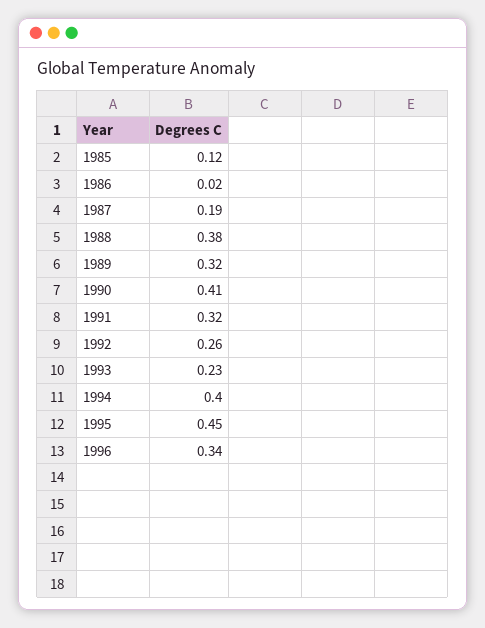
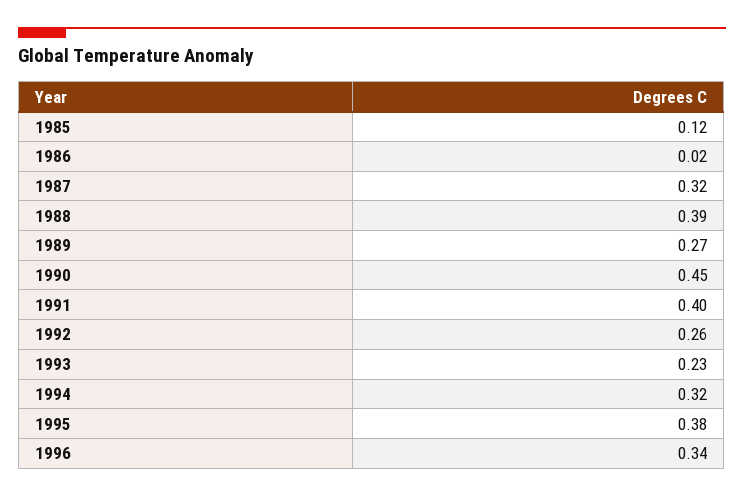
1987: 0.19 -> 0.32
1988: 0.38 -> 0.39
1989: 0.32 -> 0.27
1990: 0.41 -> 0.45
1991: 0.32 -> 0.4
1994: 0.4 -> 0.32
1995: 0.45 -> 0.38

